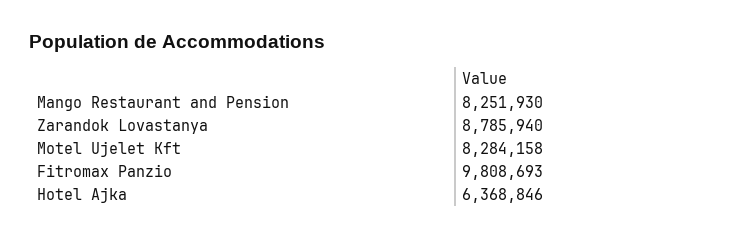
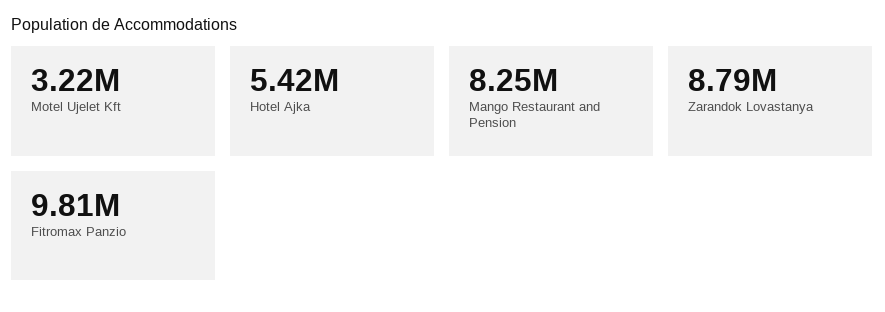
Motel Ujelet Kft: 8284158 -> 3220000
Hotel Ajka: 6368846 -> 5420000

